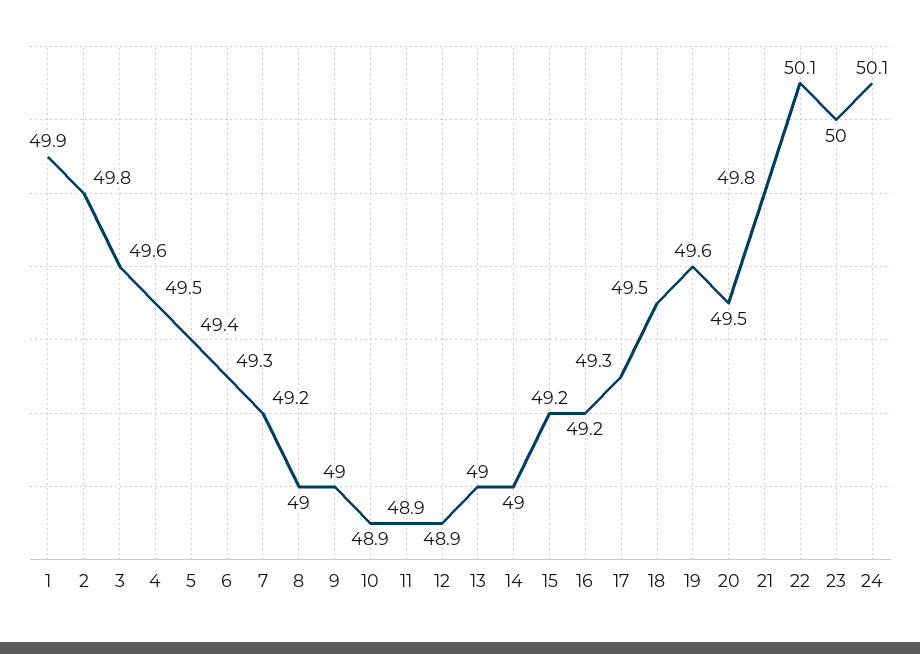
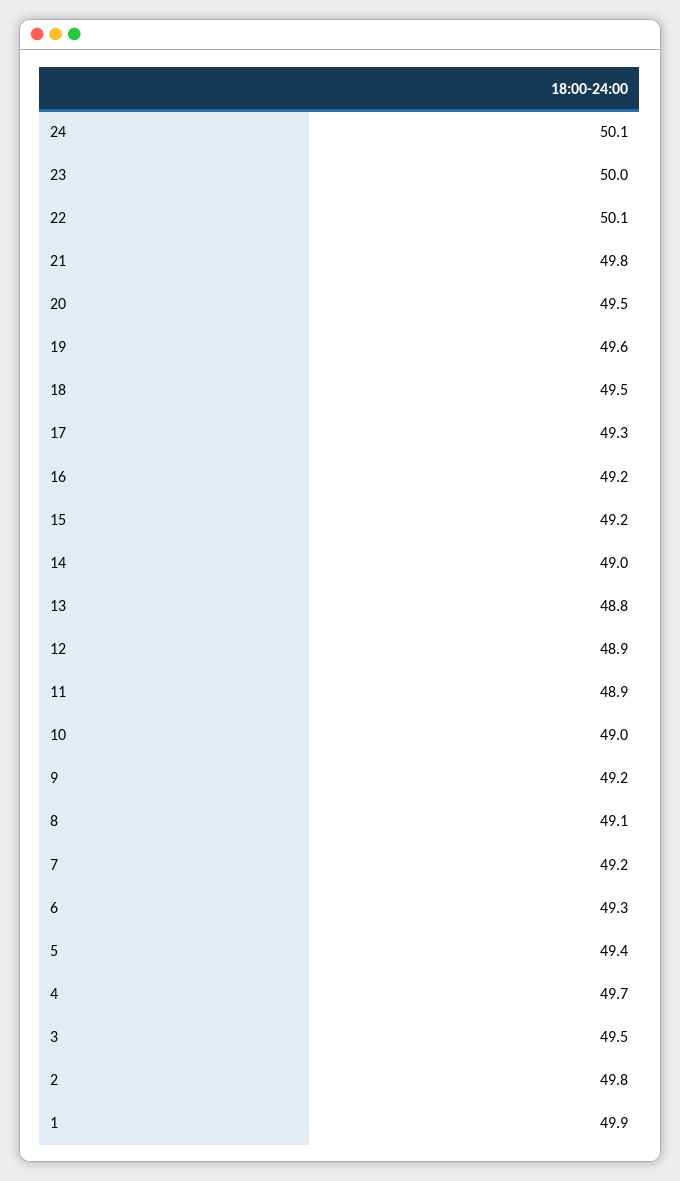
3: 49.6 -> 49.5
4: 49.5 -> 49.7
8: 49 -> 49.1
9: 49 -> 49.2
10: 48.9 -> 49
13: 49 -> 48.8

